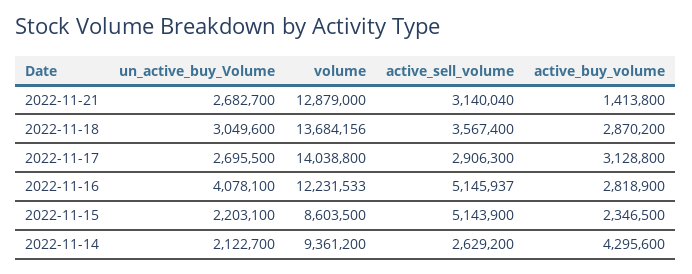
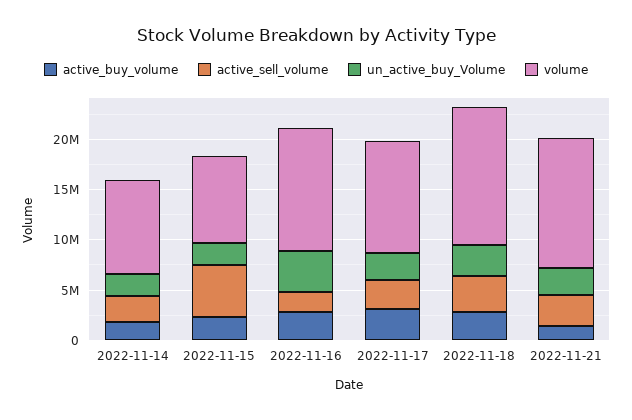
volume, 2022-11-17: 14038800 -> 11000000
active_sell_volume, 2022-11-16: 5145937 -> 2000000
active_buy_volume, 2022-11-14: 4295600 -> 2000000

